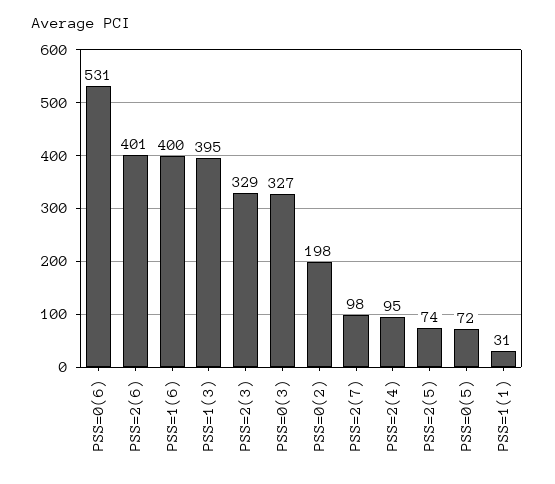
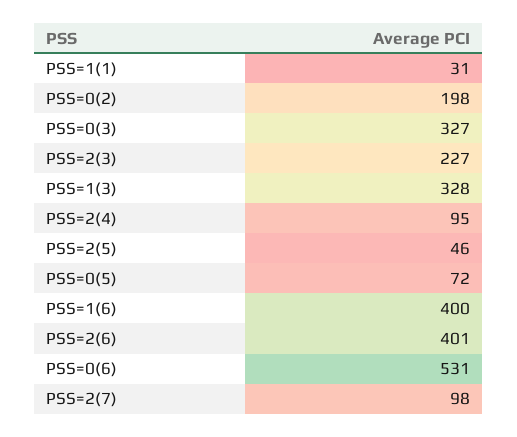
PSS=1(3): 395 -> 328
PSS=2(3): 329 -> 227
PSS=2(5): 74 -> 46

